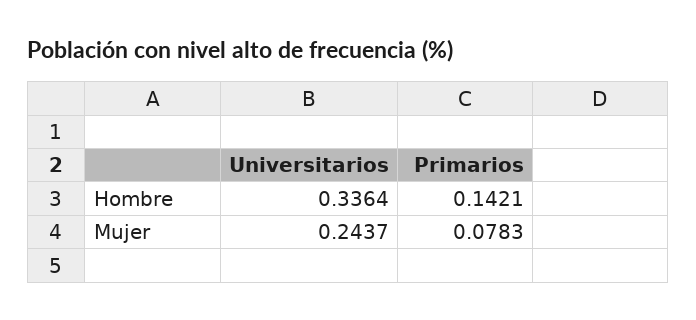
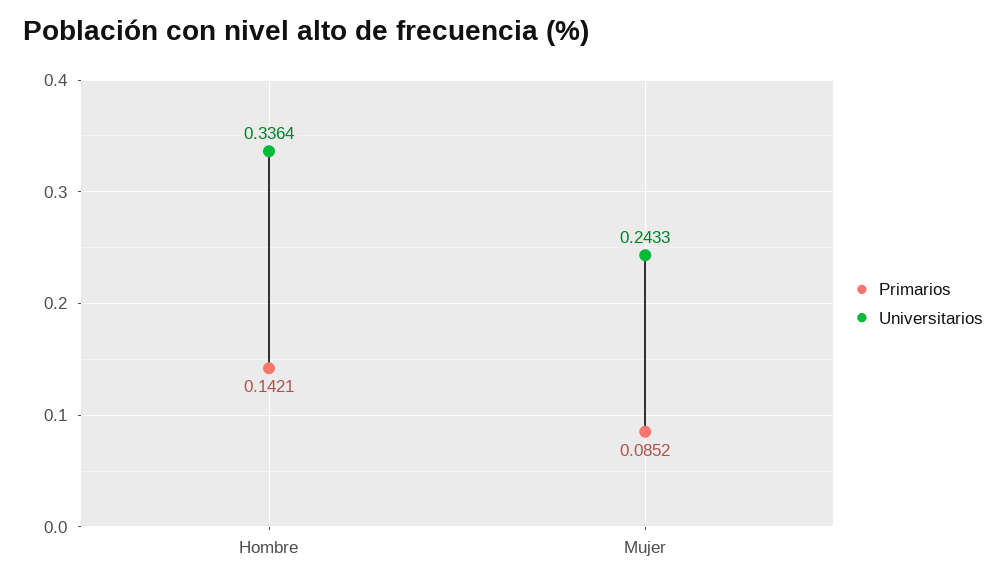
Universitarios, Mujer: 0.2437 -> 0.2433
Primarios, Mujer: 0.0783 -> 0.0852

